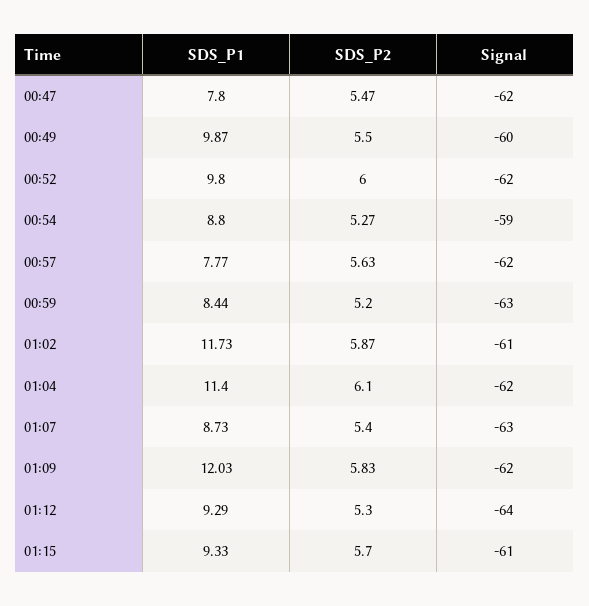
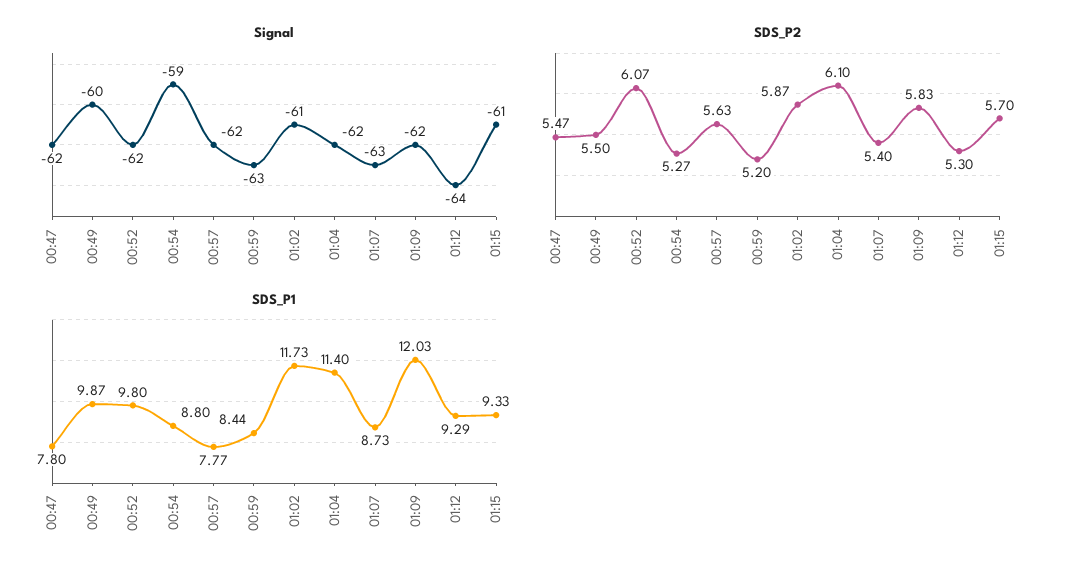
SDS_P2, 00:52: 6 -> 6.07

